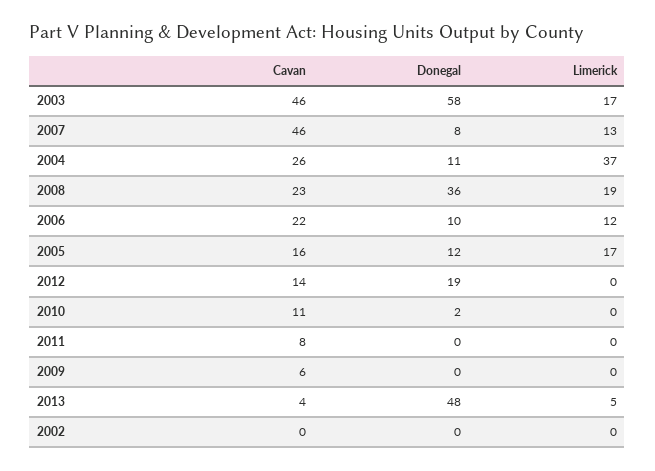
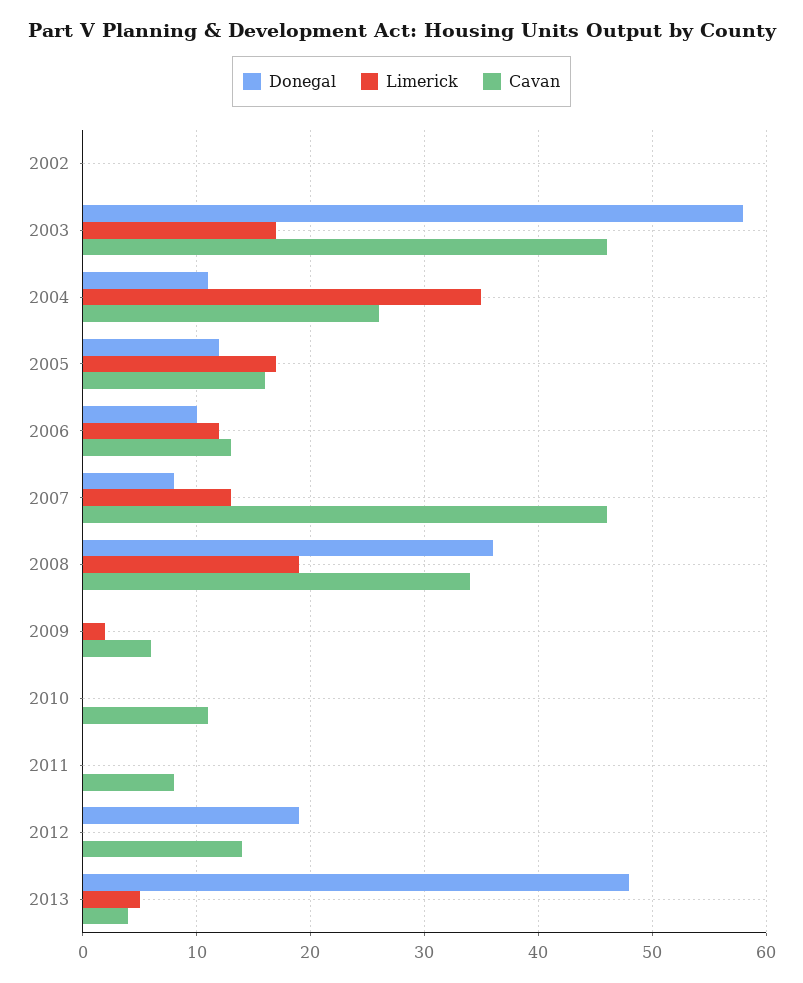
Limerick, 2004: 37 -> 35
Cavan, 2008: 23 -> 34
Cavan, 2006: 22 -> 13
Donegal, 2010: 2 -> 0
Limerick, 2009: 0 -> 2

